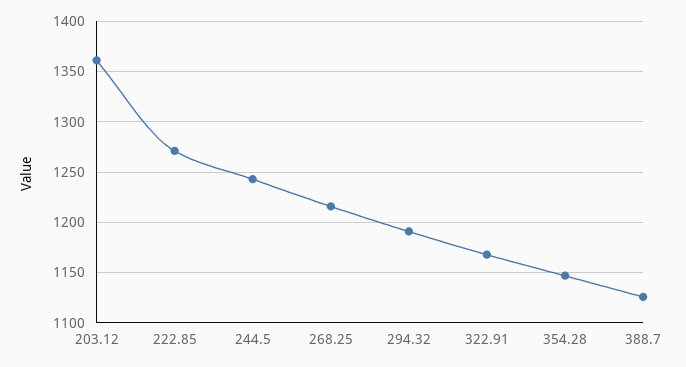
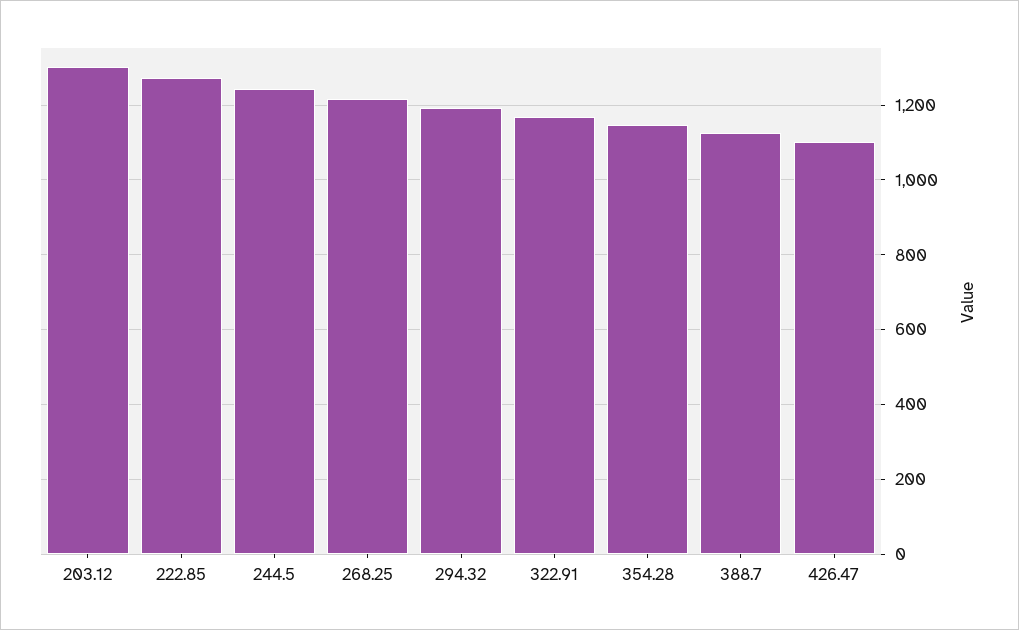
203.12: 1360 -> 1300
426.47: none -> 1100

